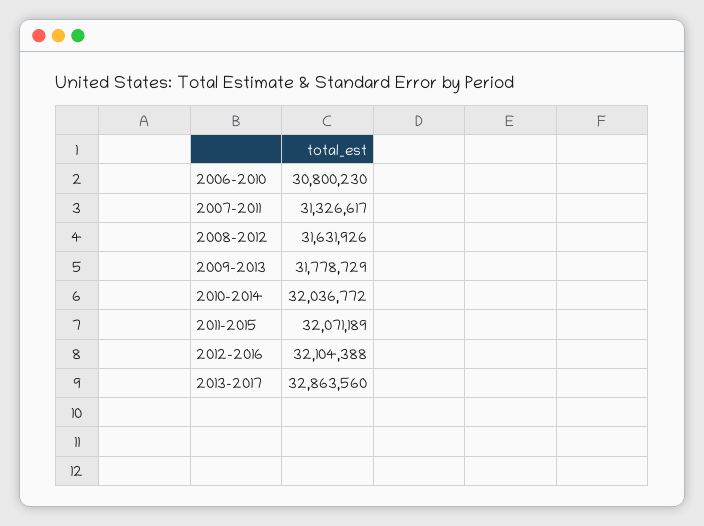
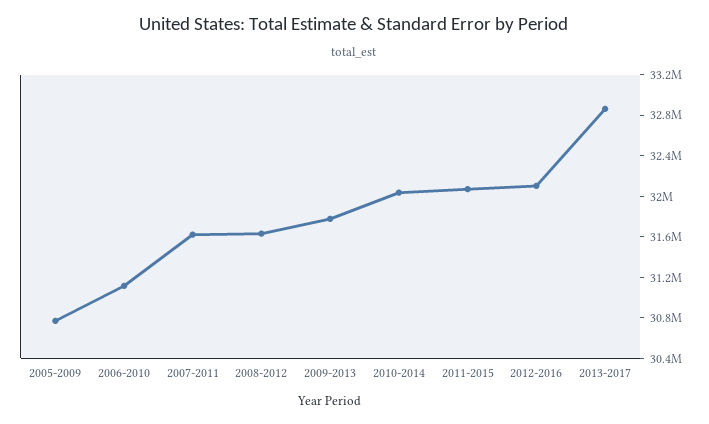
2006-2010: 30800230 -> 31100000
2007-2011: 31326617 -> 31600000
2005-2009: none -> 30800000

